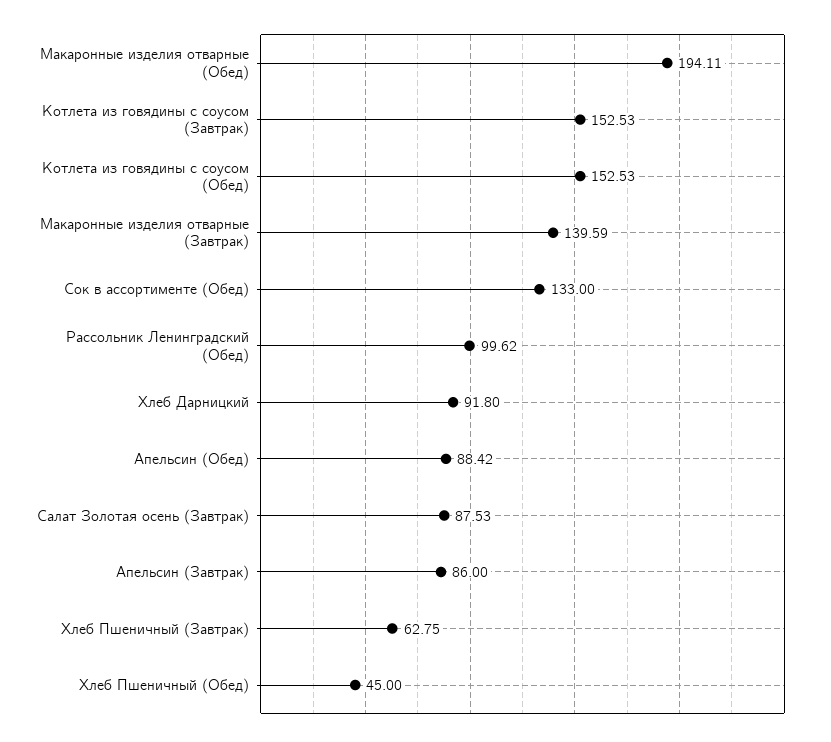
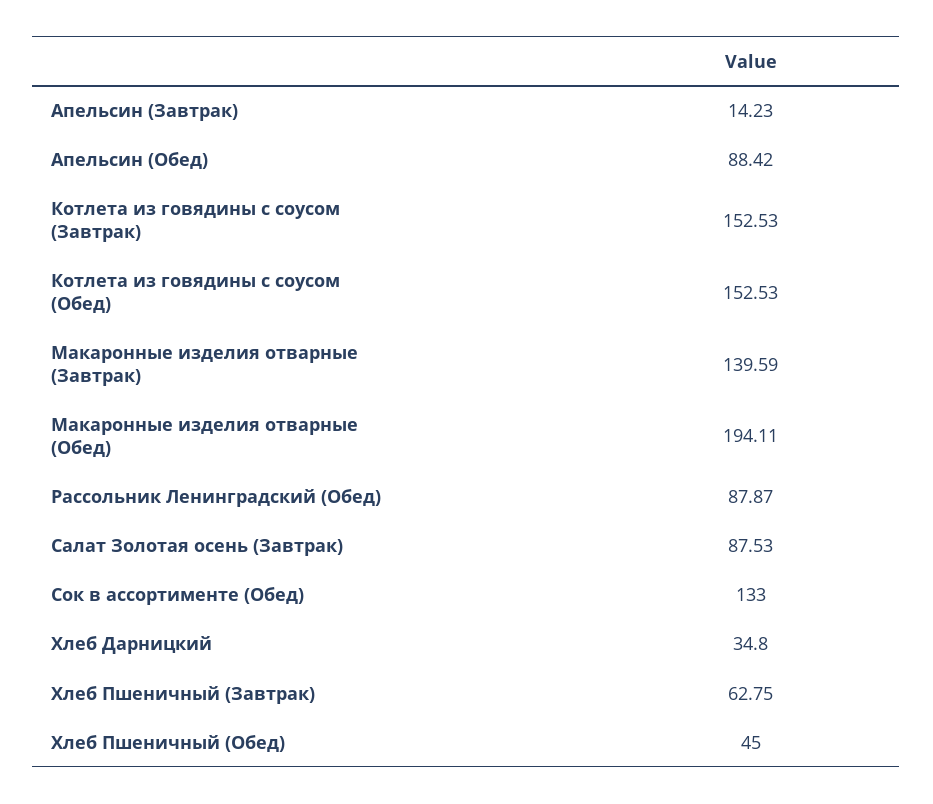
Рассольник Ленинградский (Обед): 99.62 -> 87.87
Хлеб Дарницкий: 91.8 -> 34.8
Апельсин (Завтрак): 86 -> 14.23

